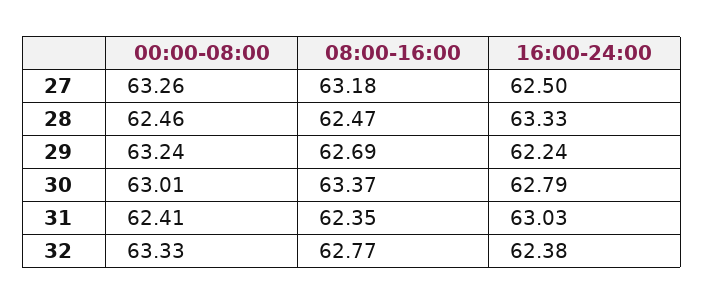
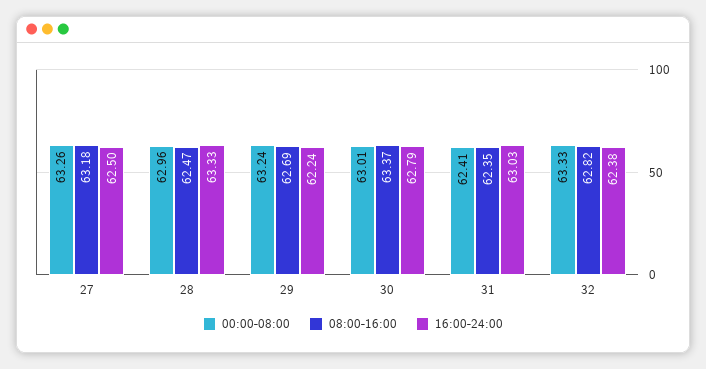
00:00-08:00, 28: 62.46 -> 62.96
08:00-16:00, 32: 62.77 -> 62.82

